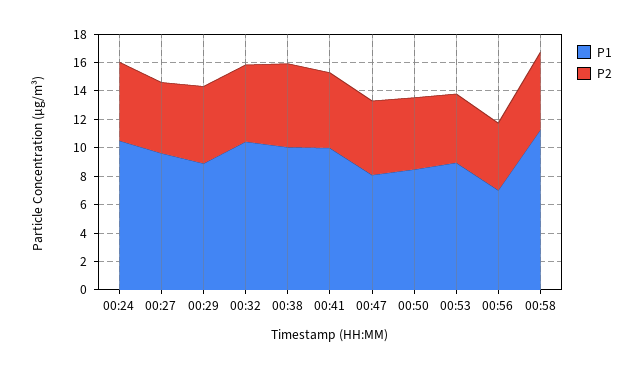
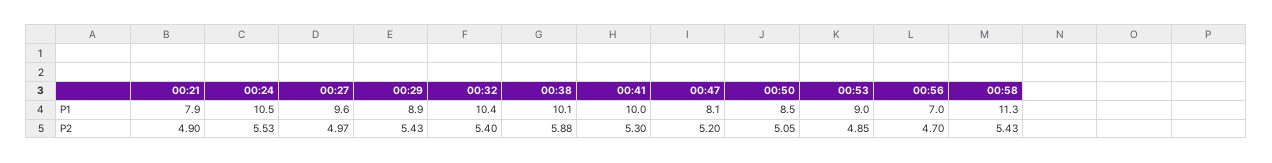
P1, 00:21: none -> 7.9
P2, 00:21: none -> 4.9

